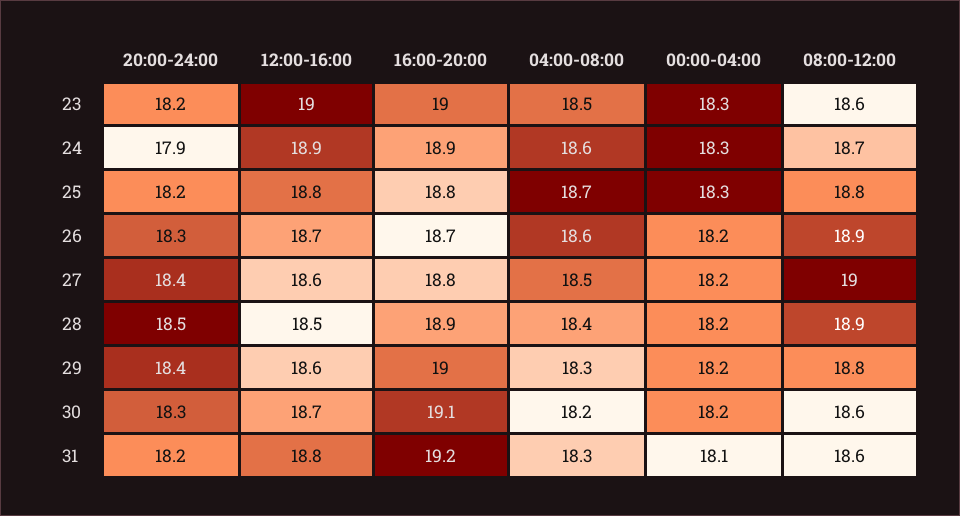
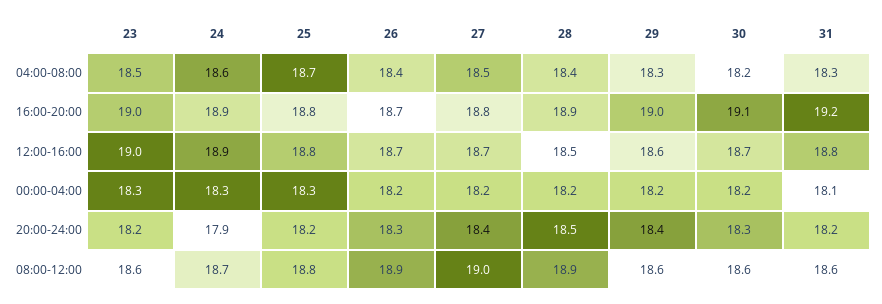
04:00-08:00, 26: 18.6 -> 18.4
12:00-16:00, 27: 18.6 -> 18.7
08:00-12:00, 29: 18.8 -> 18.6

